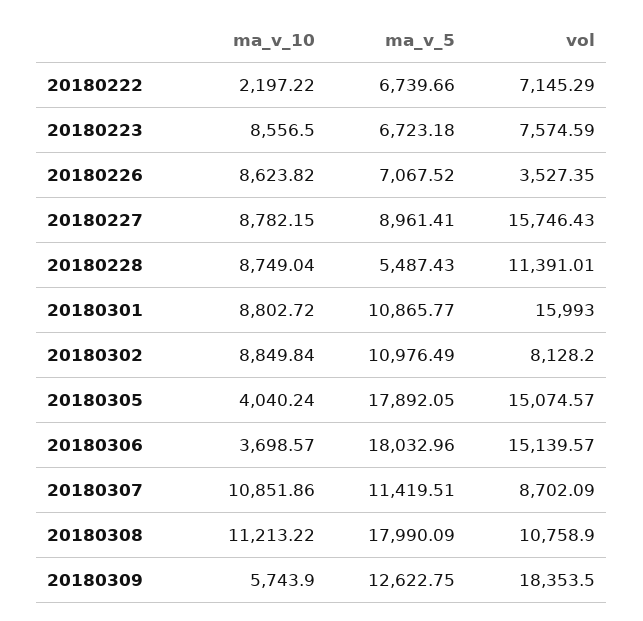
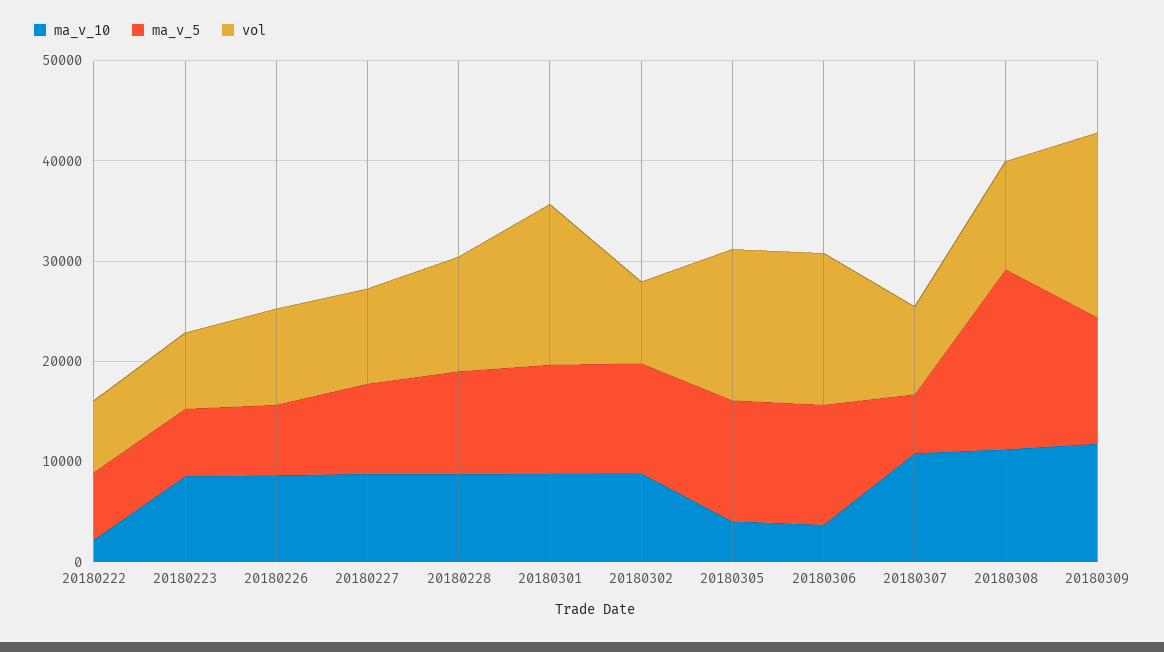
vol, 20180226: 3527.35 -> 10000
vol, 20180227: 15746.43 -> 10000
ma_v_5, 20180228: 5487.43 -> 10000
ma_v_5, 20180305: 17892.05 -> 12000
ma_v_5, 20180306: 18032.96 -> 12000
ma_v_5, 20180307: 11419.51 -> 6000
ma_v_10, 20180309: 5743.9 -> 12000

